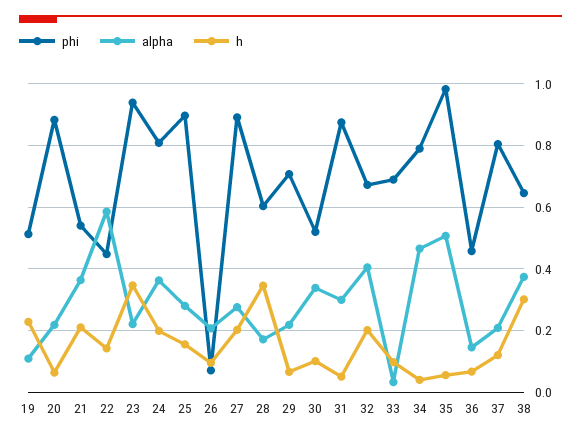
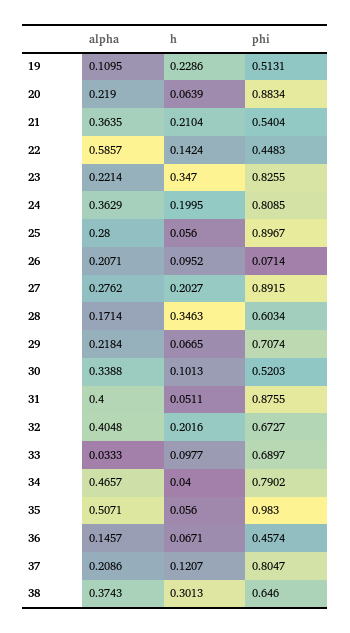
phi, 23: 0.94 -> 0.8255
h, 25: 0.16 -> 0.056
alpha, 31: 0.3 -> 0.4

